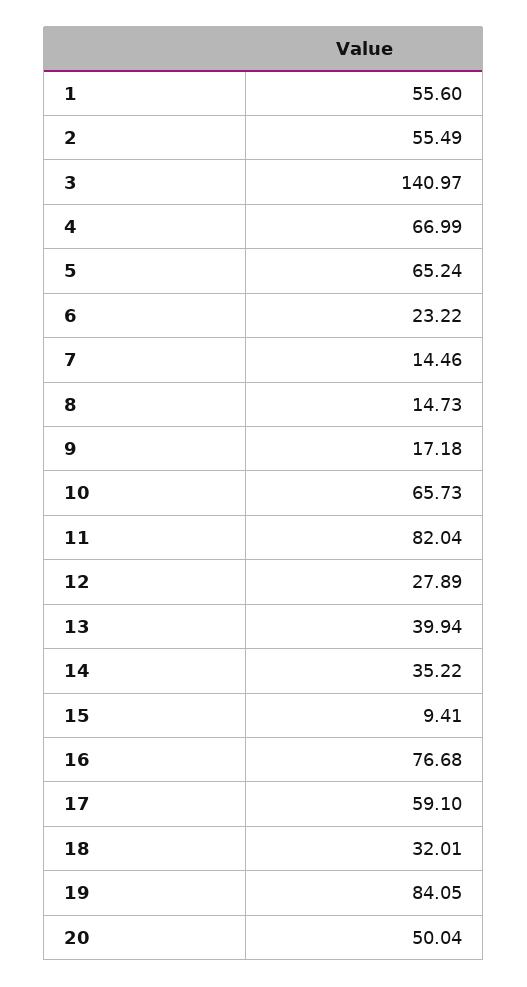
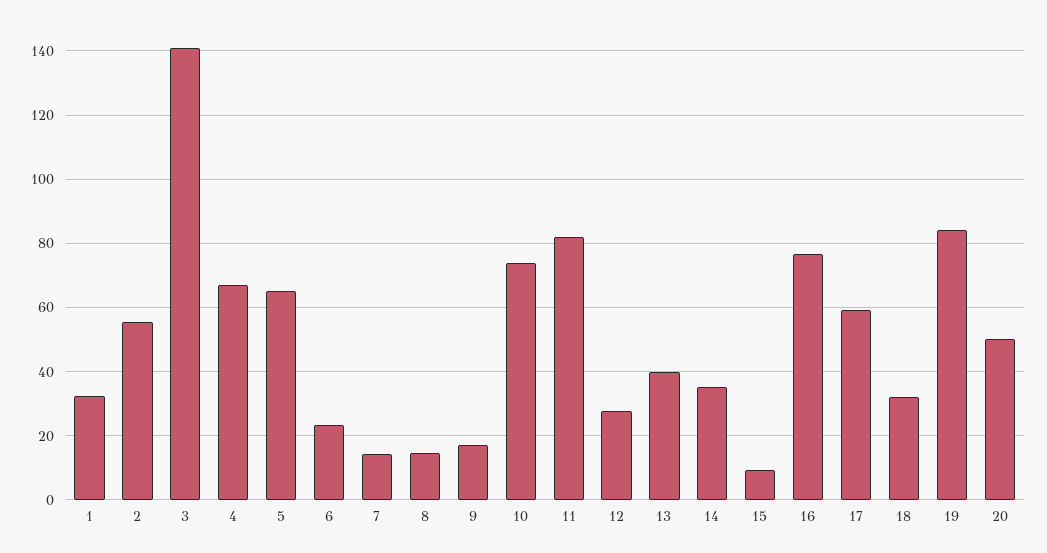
1: 55.6 -> 32
10: 65.73 -> 74

